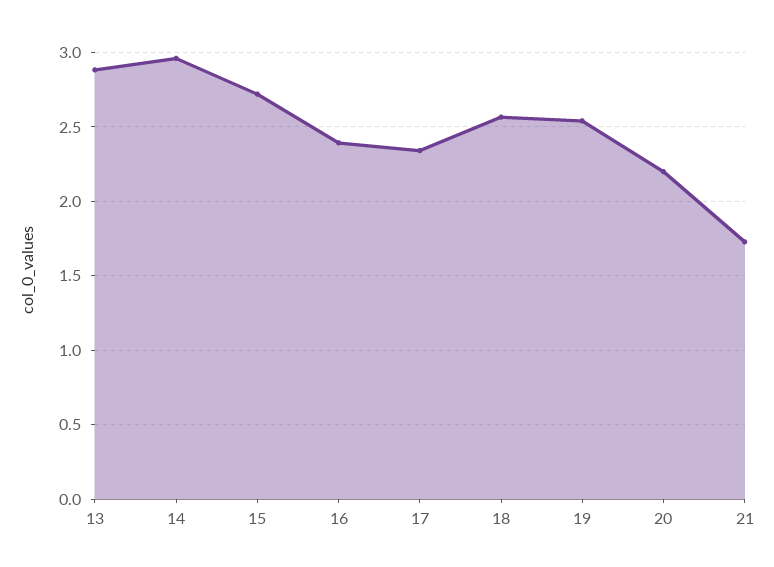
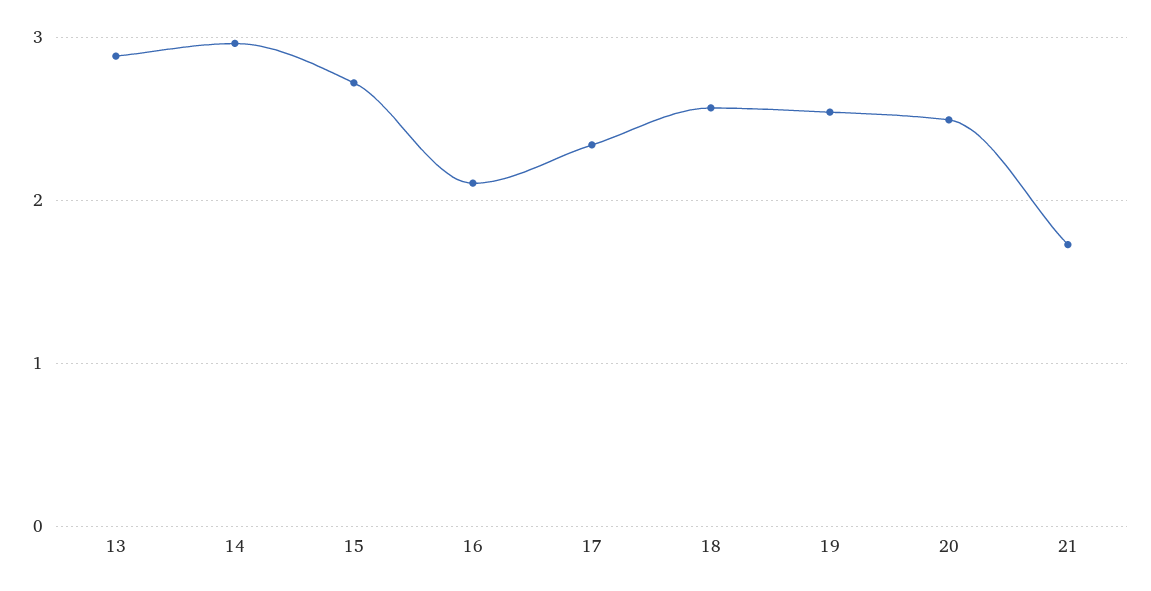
16: 2.4 -> 2.1
20: 2.2 -> 2.5

